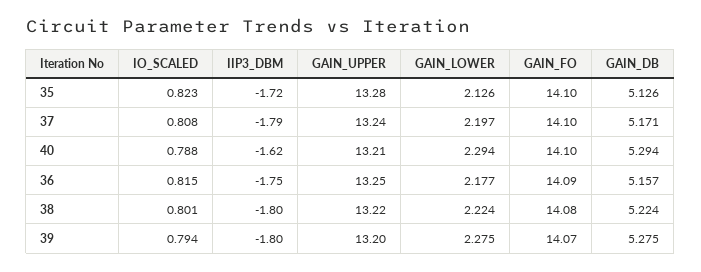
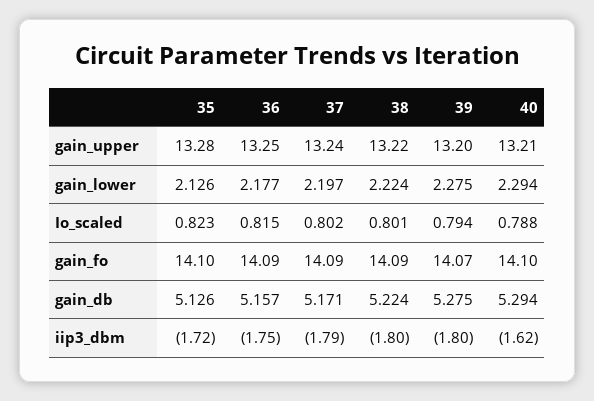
IO_SCALED, 37: 0.808 -> 0.802
GAIN_FO, 37: 14.1 -> 14.09
GAIN_FO, 38: 14.08 -> 14.09

